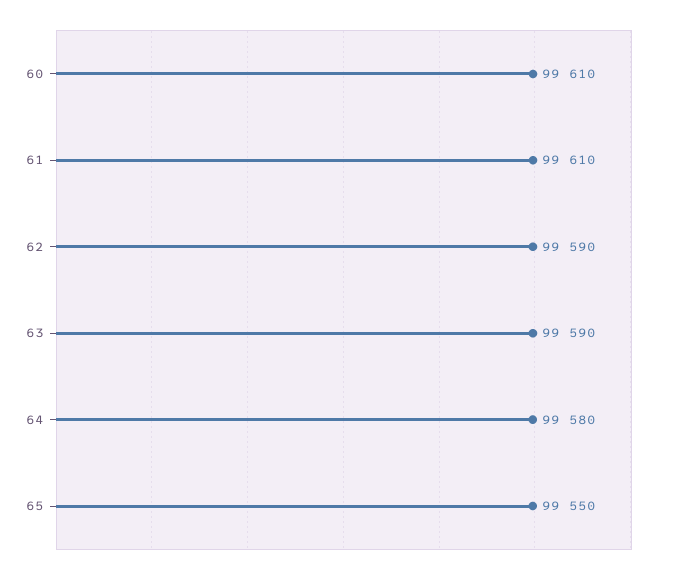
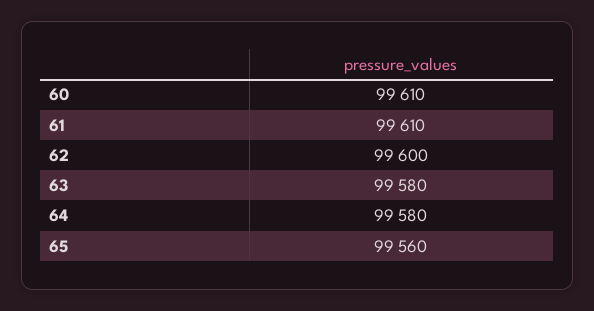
62: 99590 -> 99600
63: 99590 -> 99580
65: 99550 -> 99560

